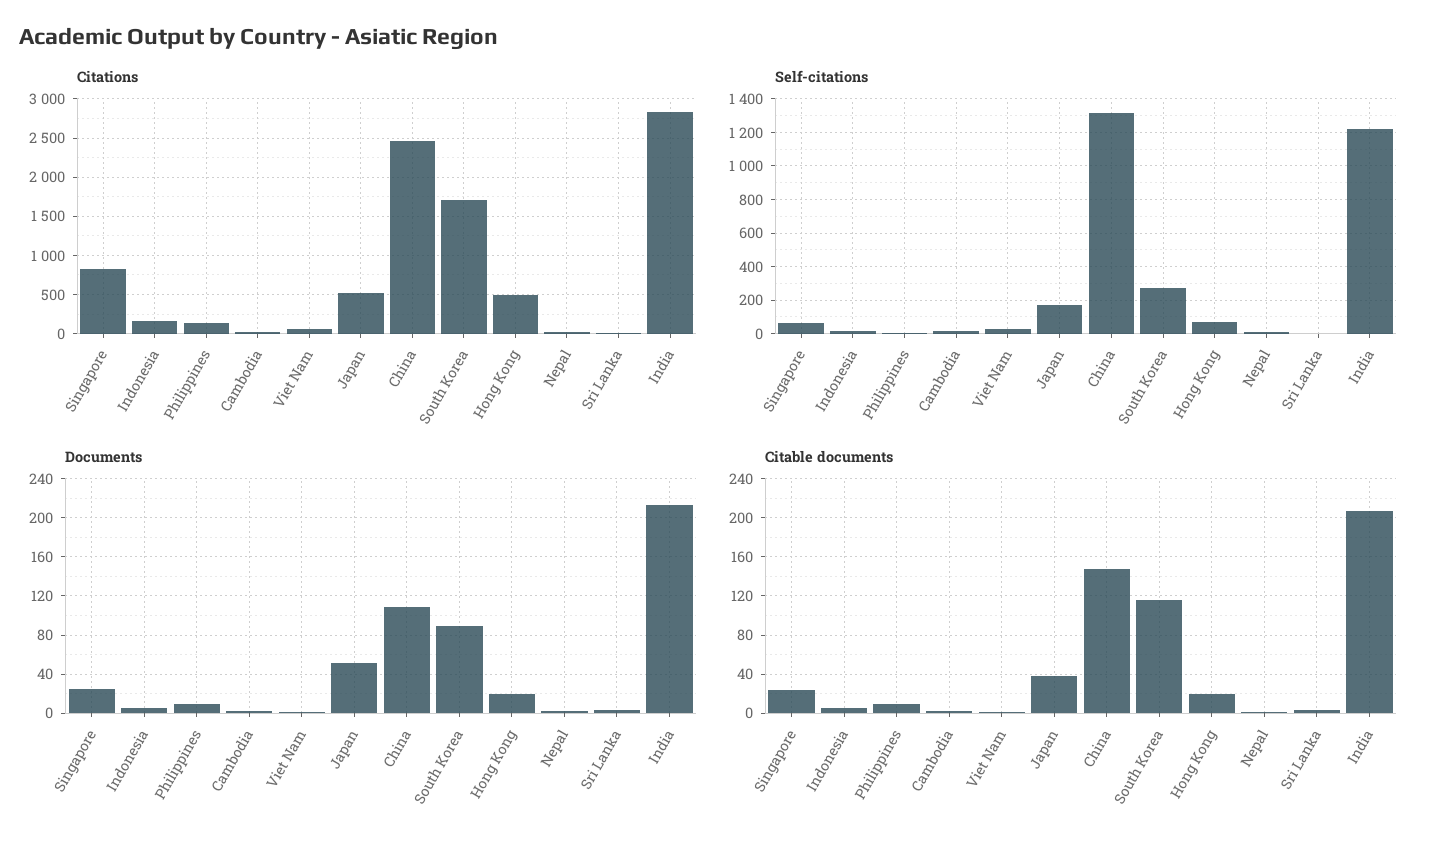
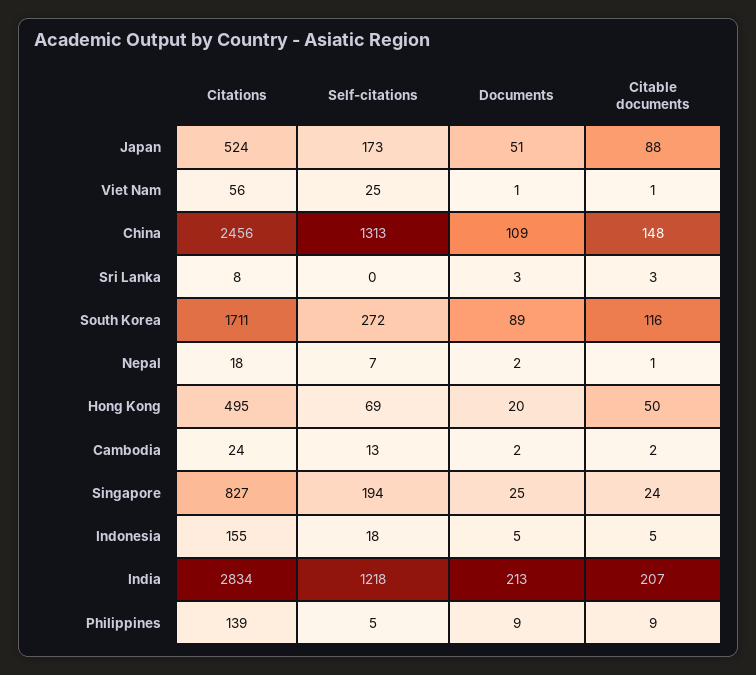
Self-citations, Singapore: 50 -> 194
Citable documents, Japan: 40 -> 88
Citable documents, Hong Kong: 20 -> 50

